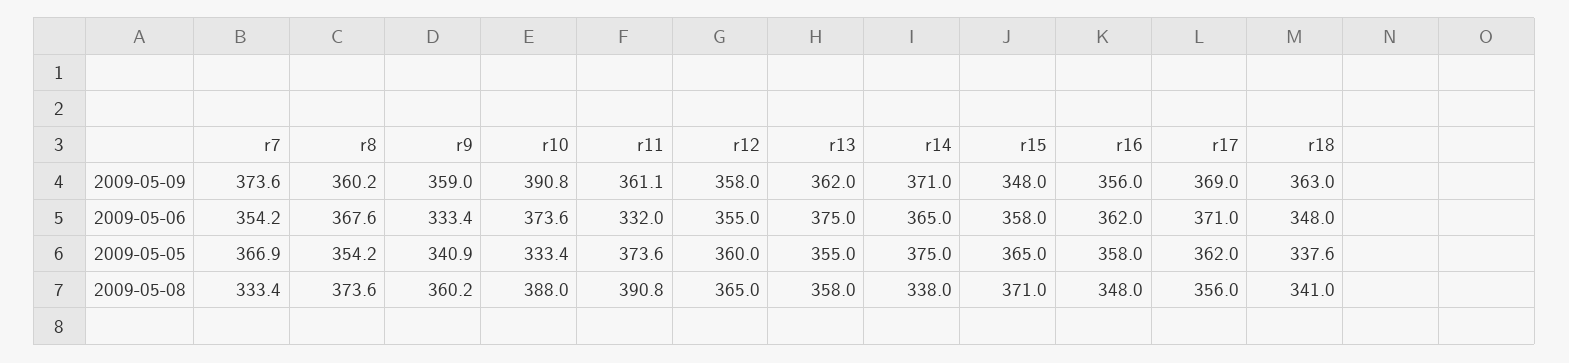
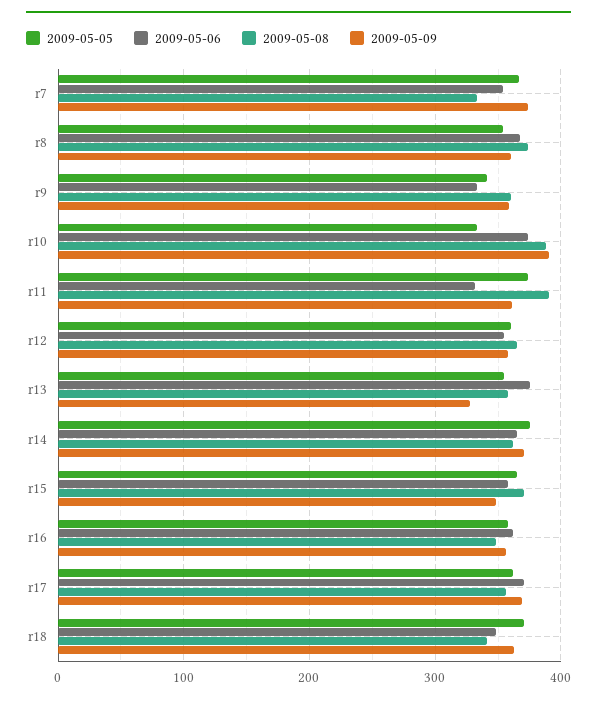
2009-05-09, r13: 362 -> 330
2009-05-05, r18: 337.6 -> 370
2009-05-08, r14: 338 -> 360

